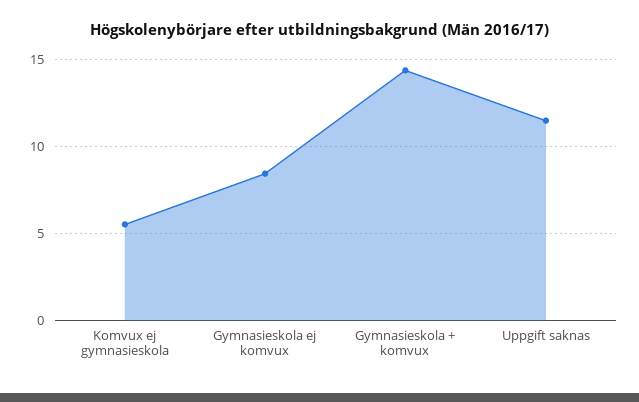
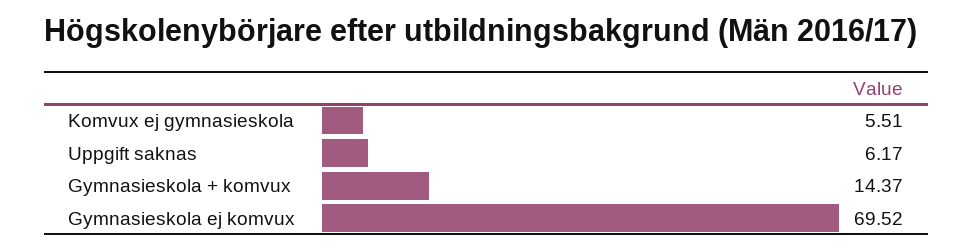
Gymnasieskola ej komvux: 8.5 -> 69.52
Uppgift saknas: 11.5 -> 6.17

